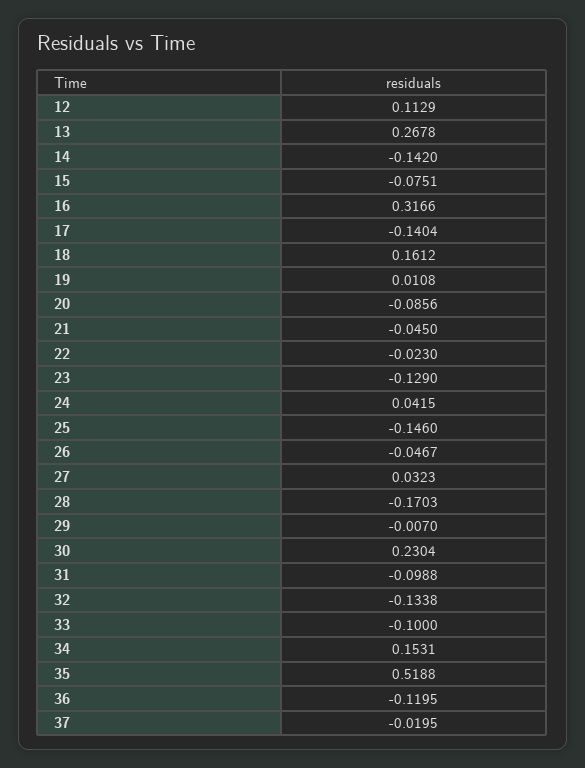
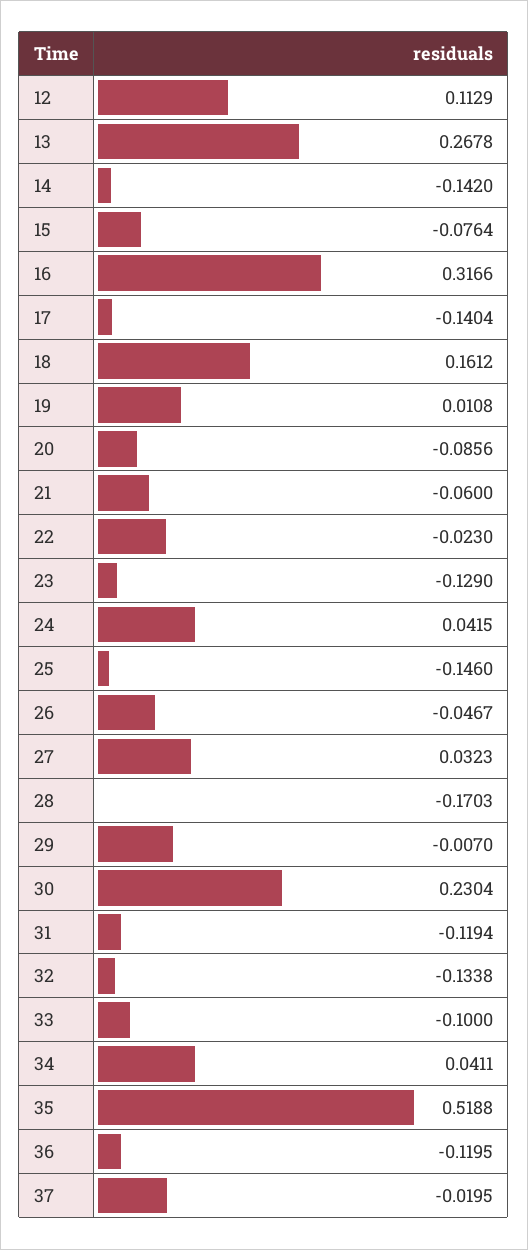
15: -0.0751 -> -0.0764
21: -0.045 -> -0.06
31: -0.0988 -> -0.1194
34: 0.1531 -> 0.0411

